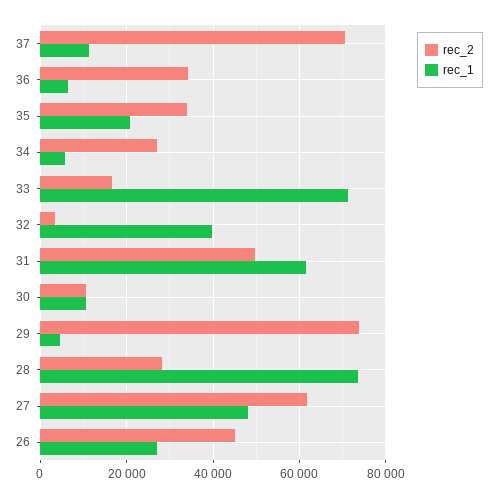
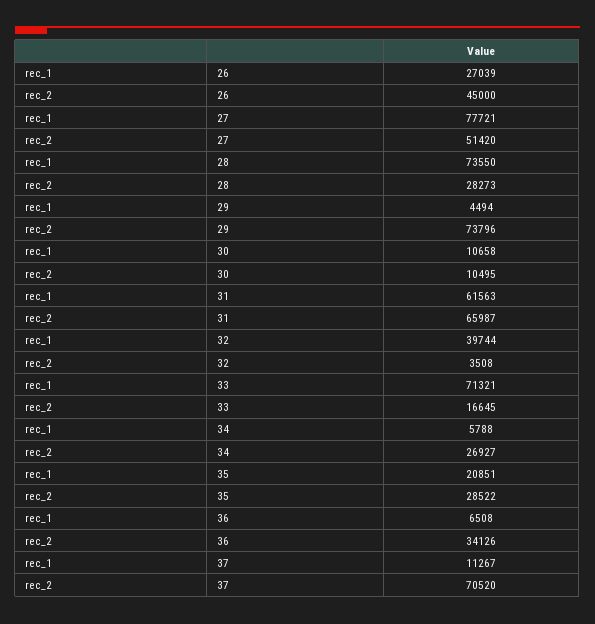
rec_2, 35: 34000 -> 28522
rec_2, 31: 50000 -> 65987
rec_2, 27: 62000 -> 51420
rec_1, 27: 48000 -> 77721

